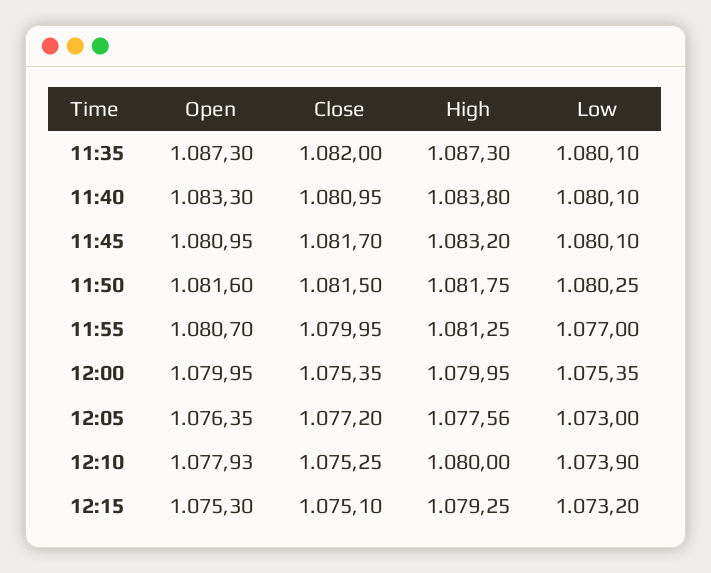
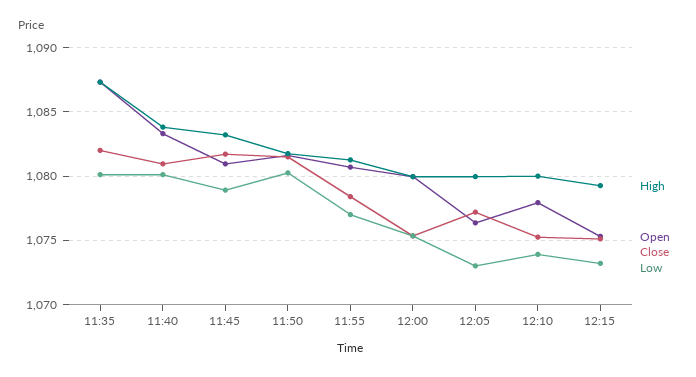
Low, 11:45: 1080.1 -> 1079
Close, 11:55: 1079.95 -> 1078.5
High, 12:05: 1077.56 -> 1080

